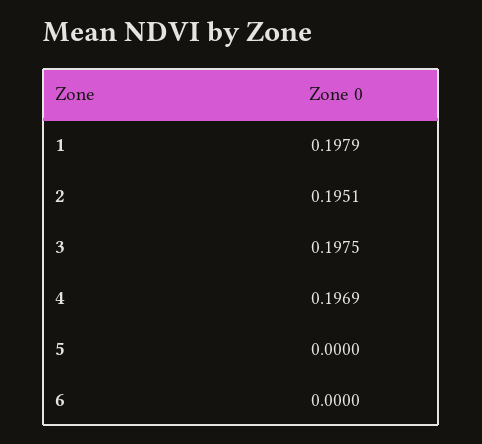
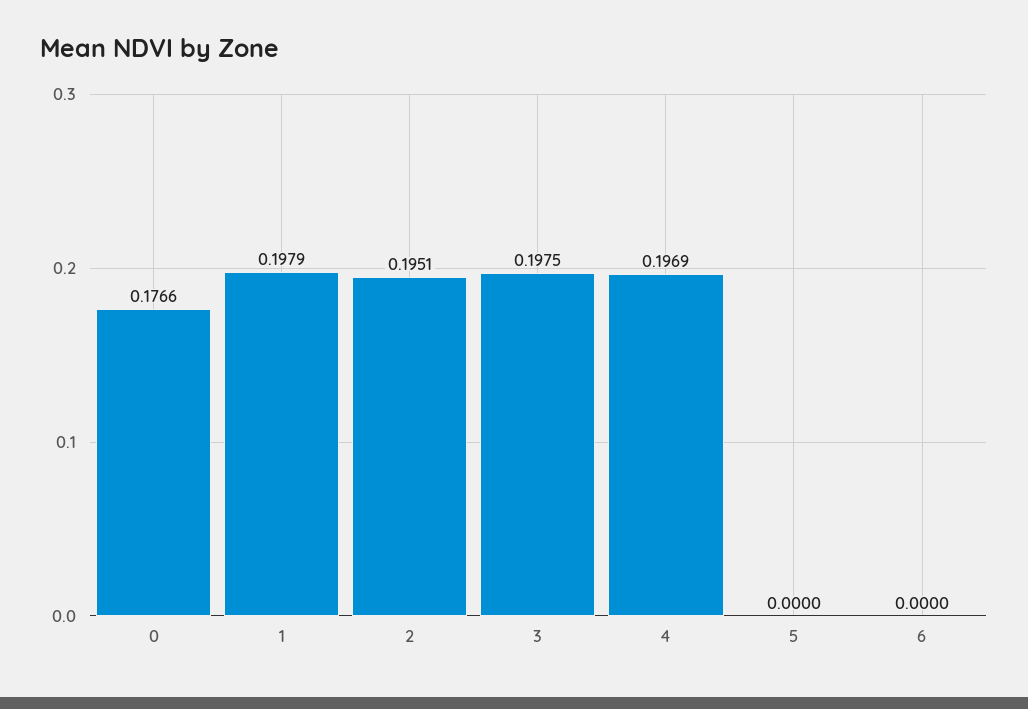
0: none -> 0.1766

